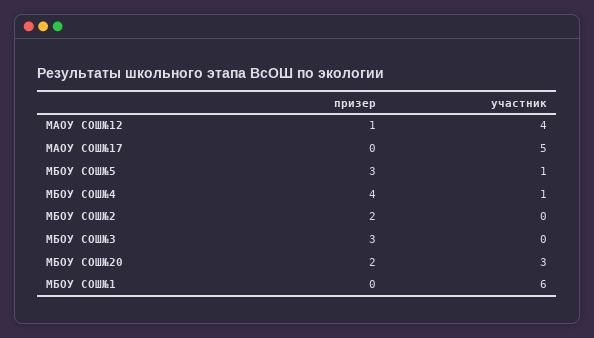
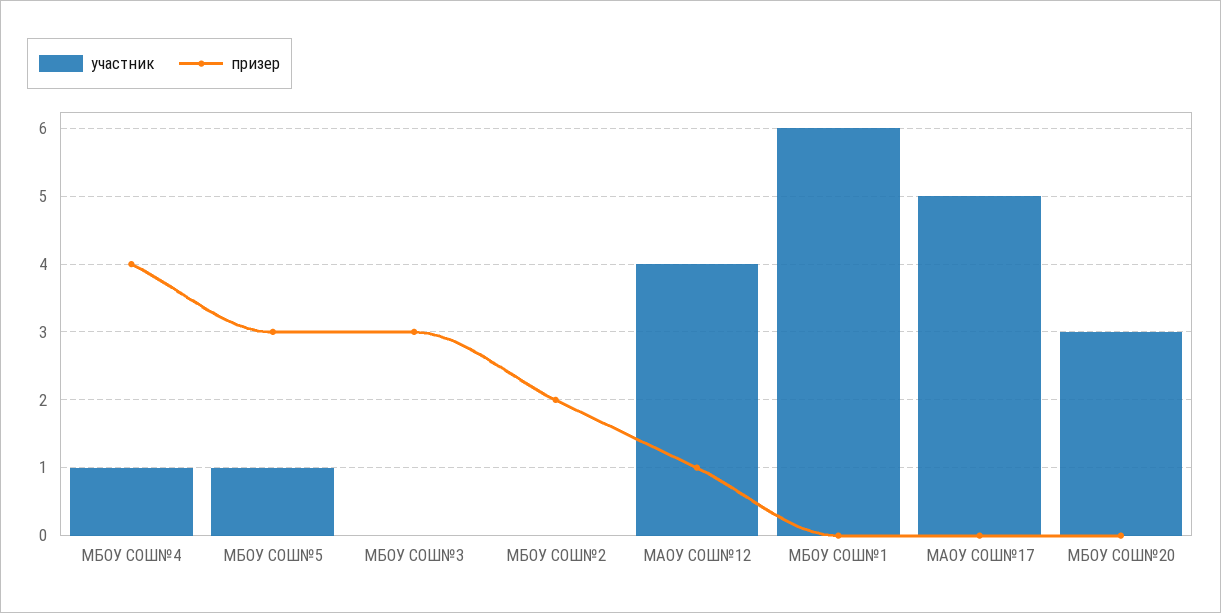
призер, МБОУ СОШ№20: 2 -> 0

